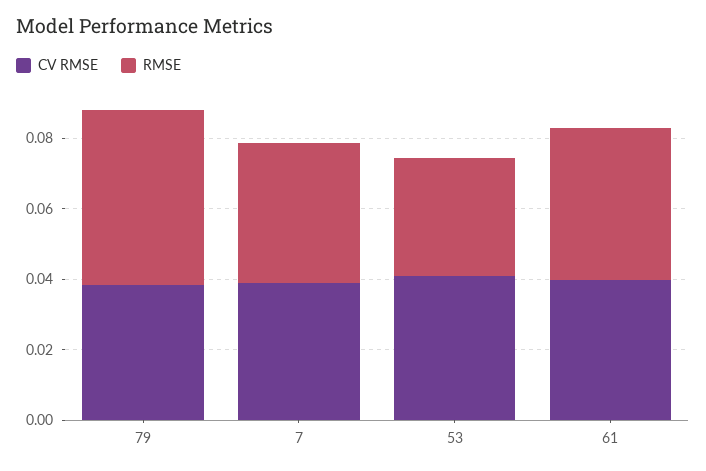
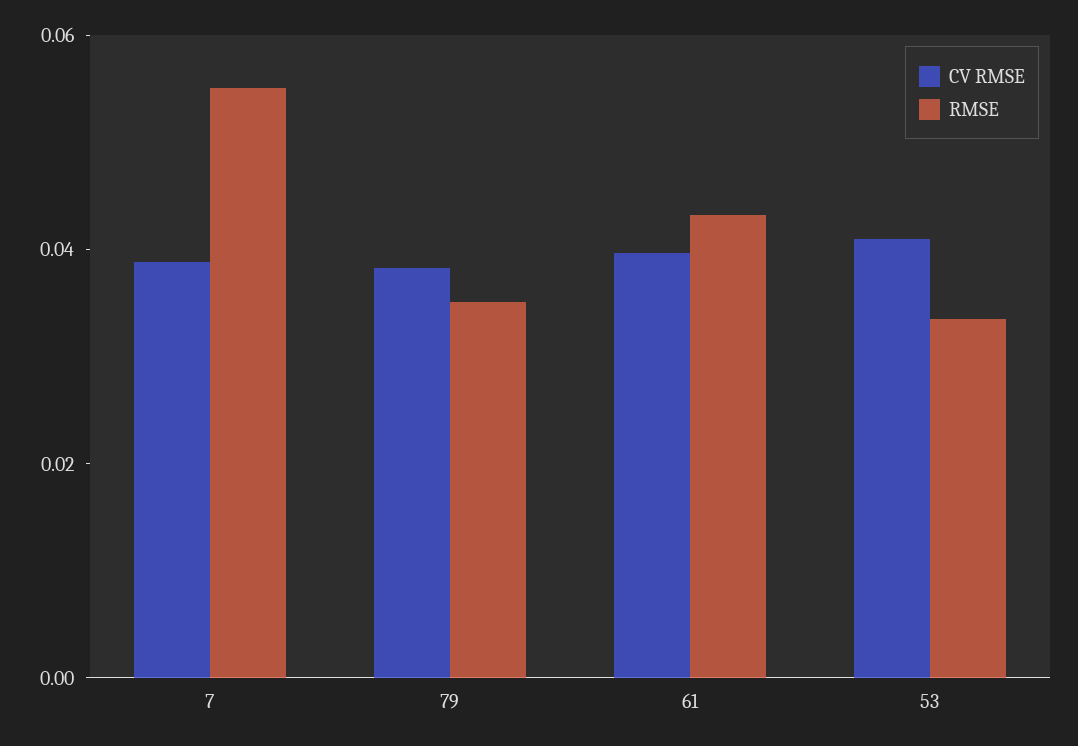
RMSE, 79: 0.05 -> 0.035
RMSE, 7: 0.04 -> 0.055

